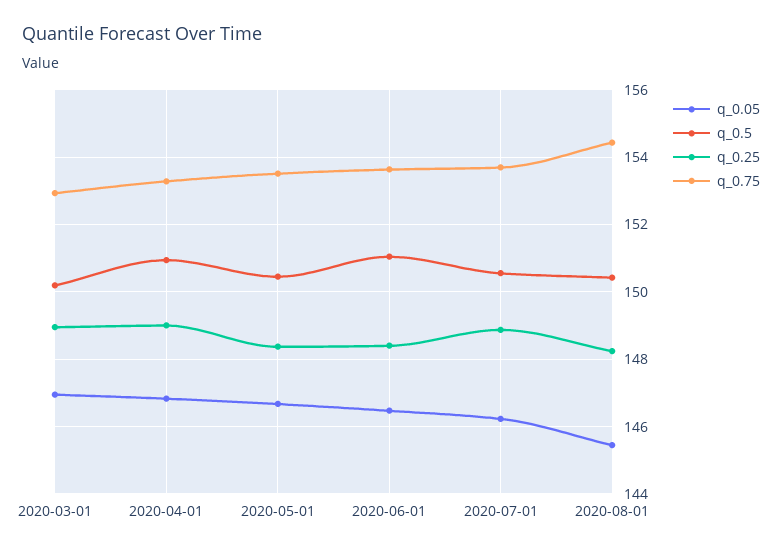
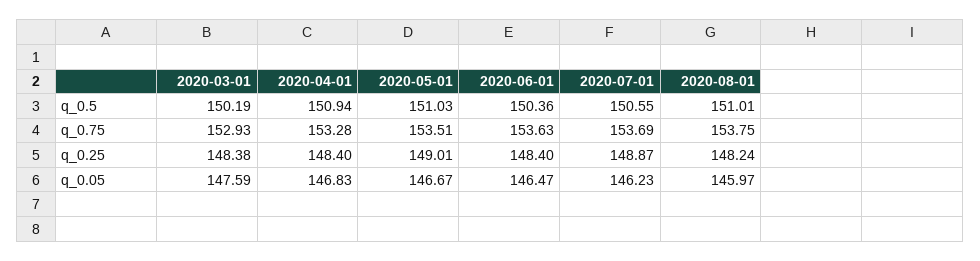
q_0.05, 2020-03-01: 147 -> 147.59
q_0.25, 2020-03-01: 149 -> 148.38
q_0.25, 2020-04-01: 149 -> 148.4
q_0.5, 2020-05-01: 150.4 -> 151.03
q_0.25, 2020-05-01: 148.4 -> 149.01
q_0.5, 2020-06-01: 151 -> 150.36
q_0.05, 2020-08-01: 145.4 -> 145.97
q_0.5, 2020-08-01: 150.4 -> 151.01
q_0.75, 2020-08-01: 154.4 -> 153.75

